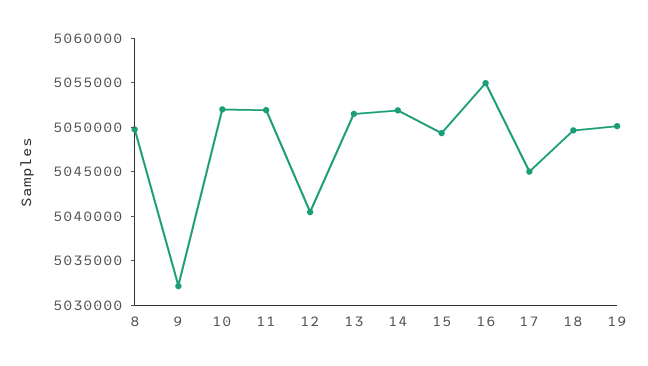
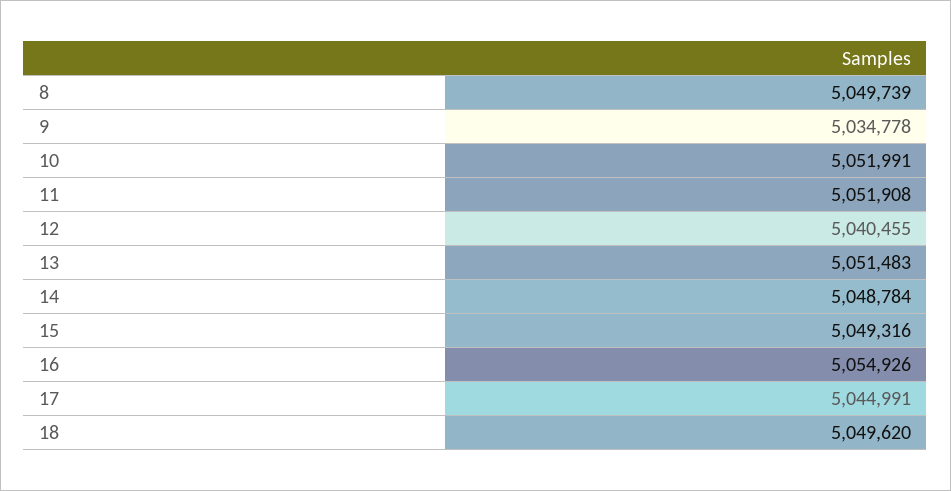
9: 5032000 -> 5034778
14: 5052000 -> 5048784
19: 5050000 -> none

